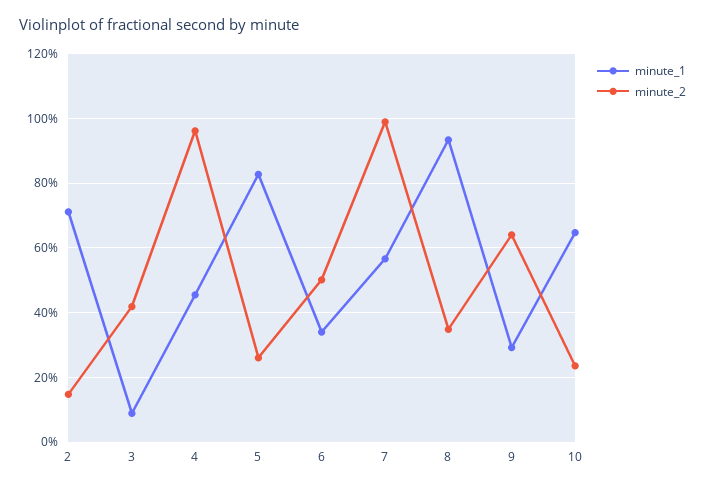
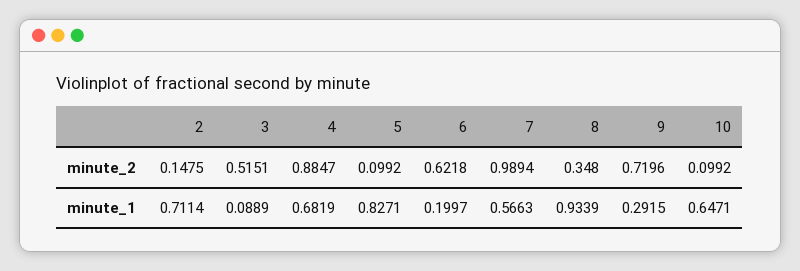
minute_2, 3: 0.42 -> 0.5151
minute_1, 4: 0.46 -> 0.6819
minute_2, 4: 0.96 -> 0.8847
minute_2, 5: 0.26 -> 0.0992
minute_1, 6: 0.34 -> 0.1997
minute_2, 6: 0.5 -> 0.6218
minute_2, 9: 0.64 -> 0.7196
minute_2, 10: 0.24 -> 0.0992

